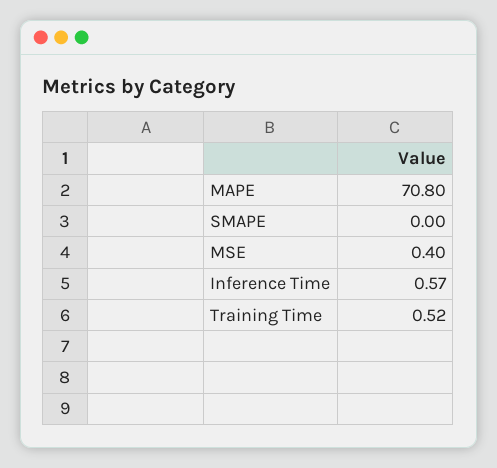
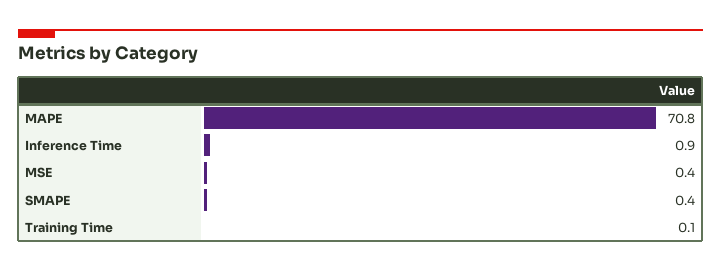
SMAPE: 0 -> 0.4
Inference Time: 0.57 -> 0.9
Training Time: 0.52 -> 0.1

